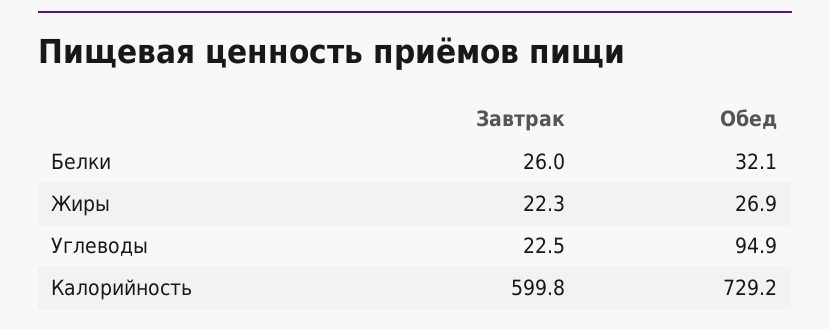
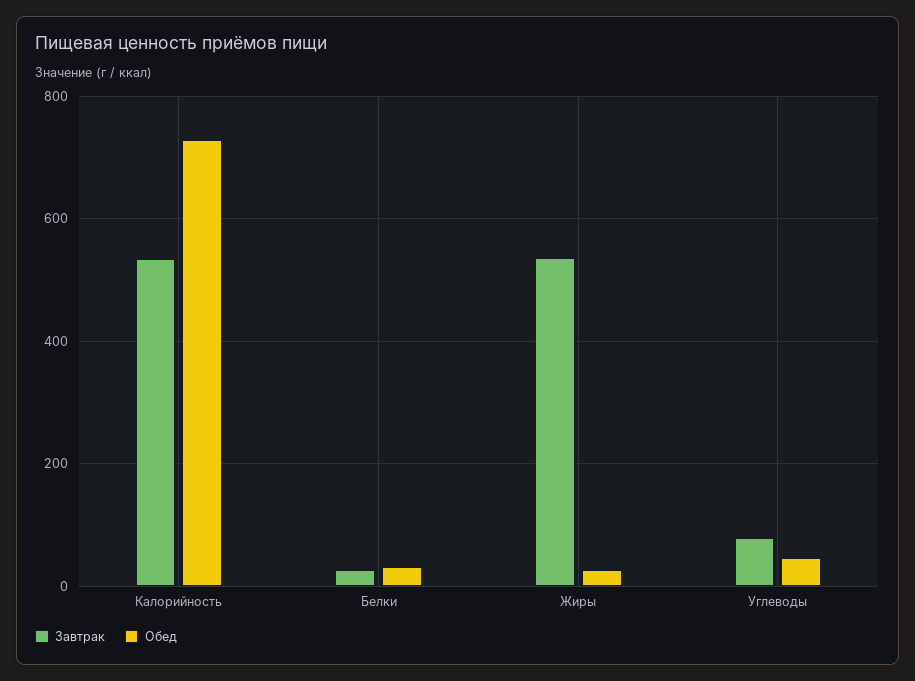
Завтрак, Жиры: 22.3 -> 540
Завтрак, Углеводы: 22.5 -> 80
Обед, Углеводы: 94.9 -> 40
Завтрак, Калорийность: 599.8 -> 540

